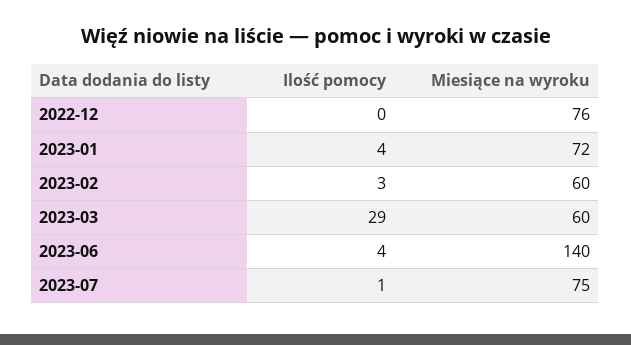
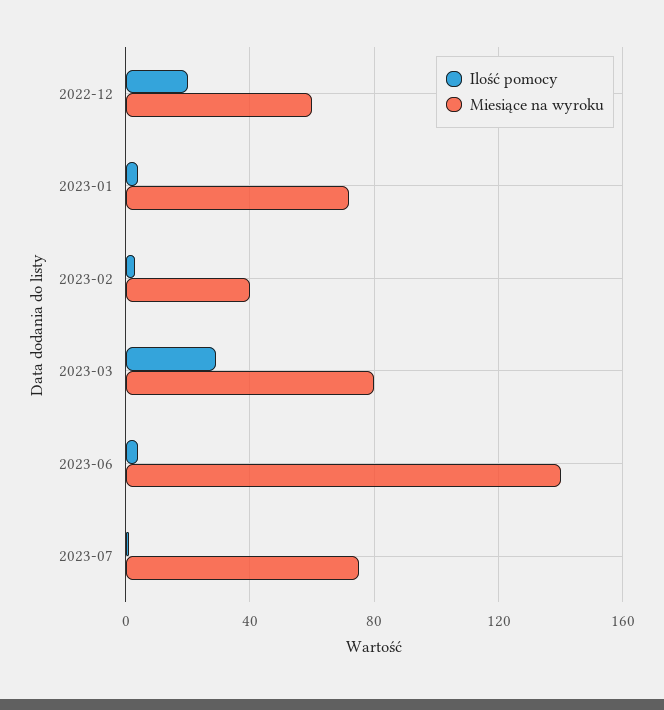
Ilość pomocy, 2022-12: 0 -> 20
Miesiące na wyroku, 2022-12: 76 -> 60
Miesiące na wyroku, 2023-02: 60 -> 40
Miesiące na wyroku, 2023-03: 60 -> 80

